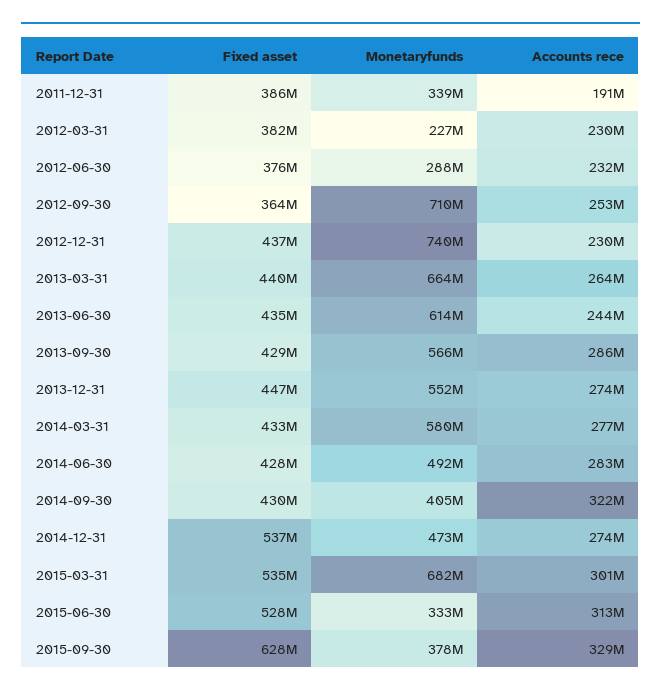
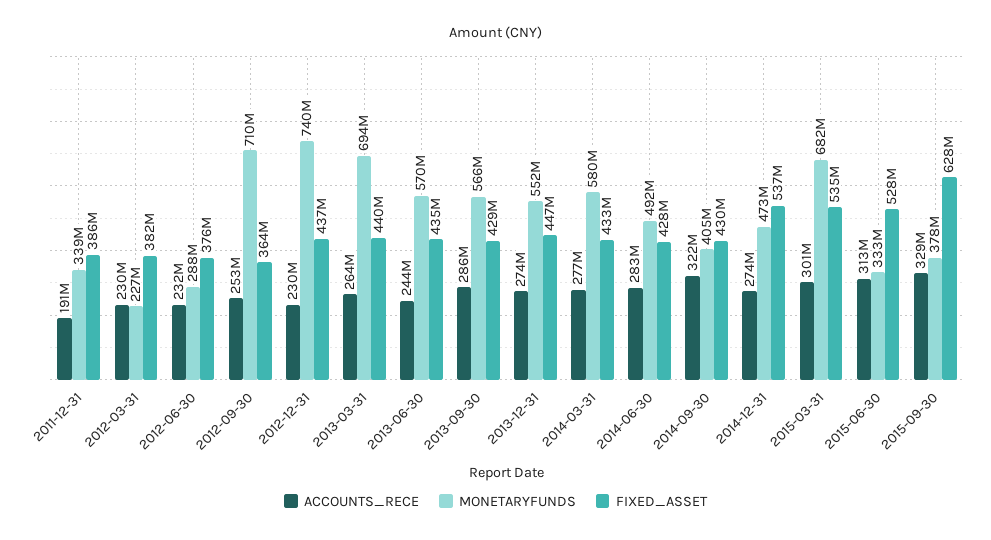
Monetaryfunds, 2013-03-31: 664000000 -> 694000000
Monetaryfunds, 2013-06-30: 614000000 -> 570000000

